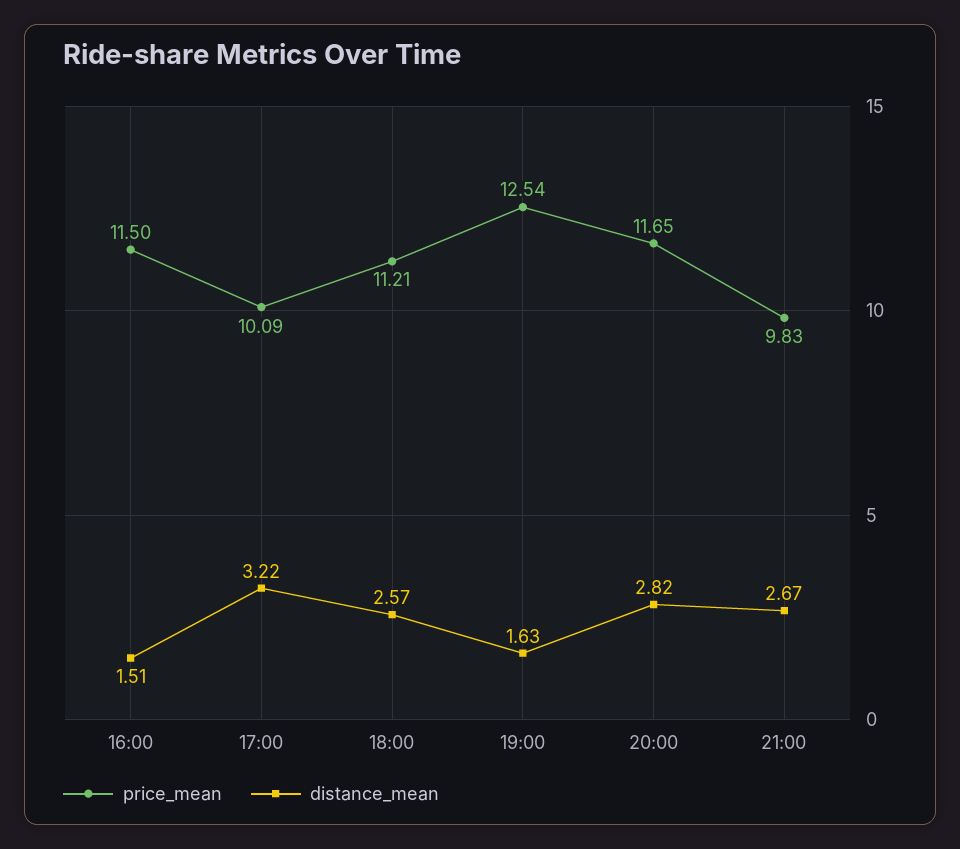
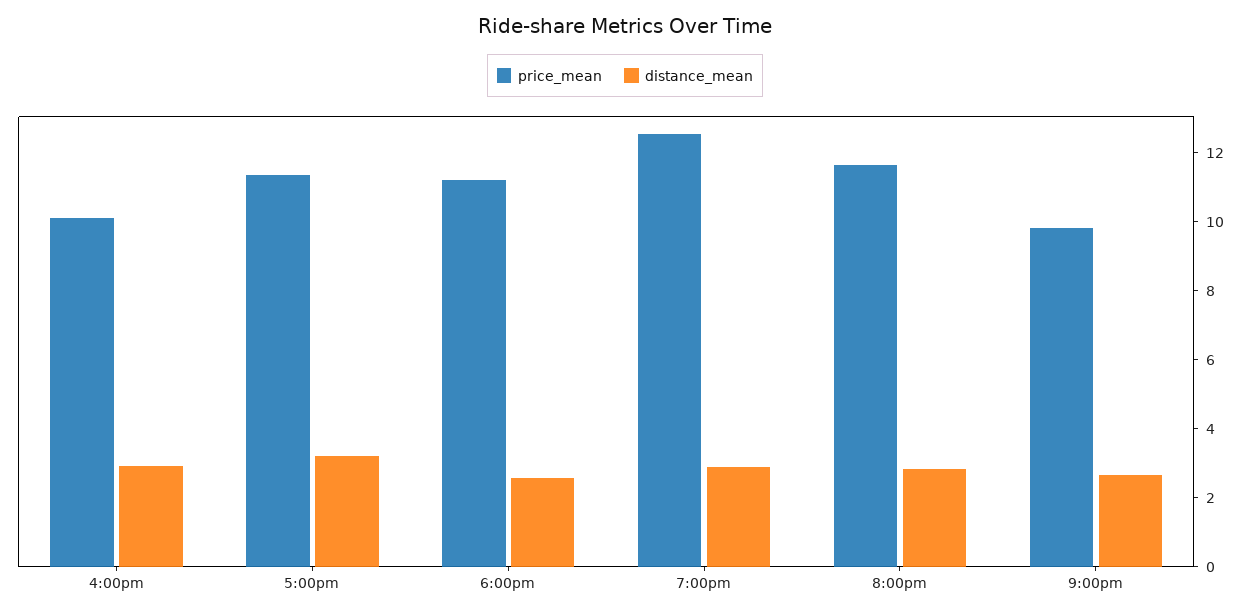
price_mean, 16:00: 11.5 -> 10
distance_mean, 16:00: 1.51 -> 3
price_mean, 17:00: 10.09 -> 11.5
distance_mean, 19:00: 1.63 -> 3

